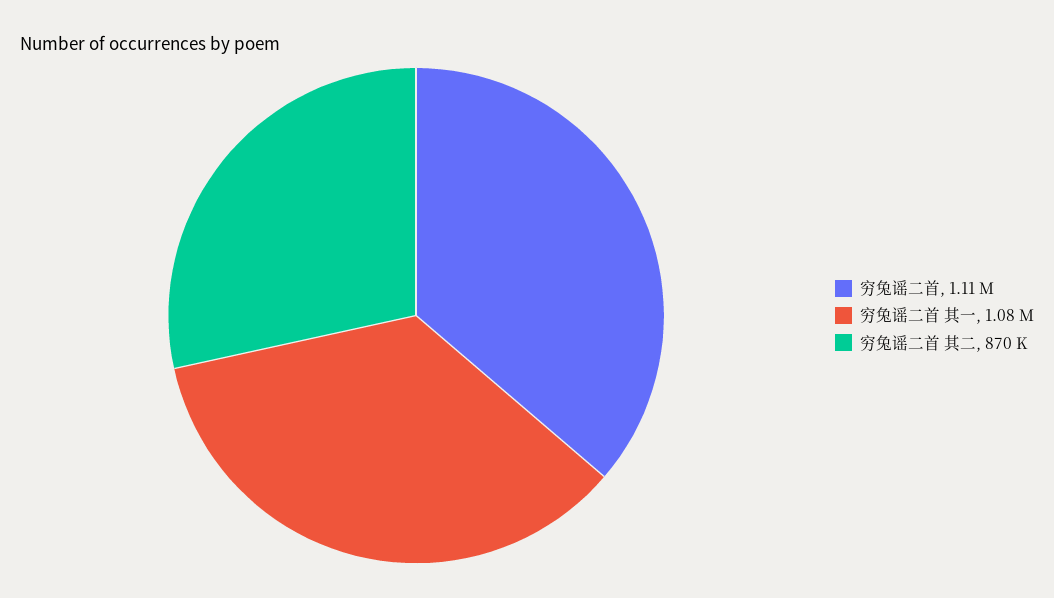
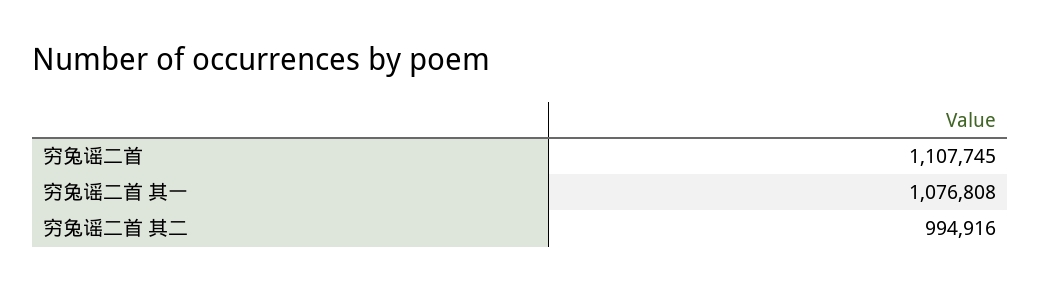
穷兔谣二首 其二: 870000 -> 994916

